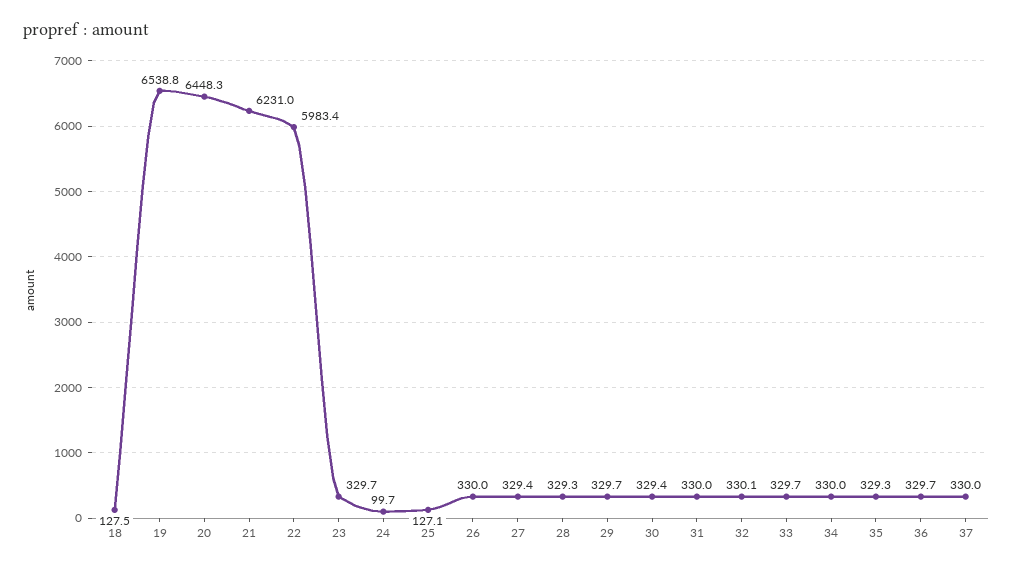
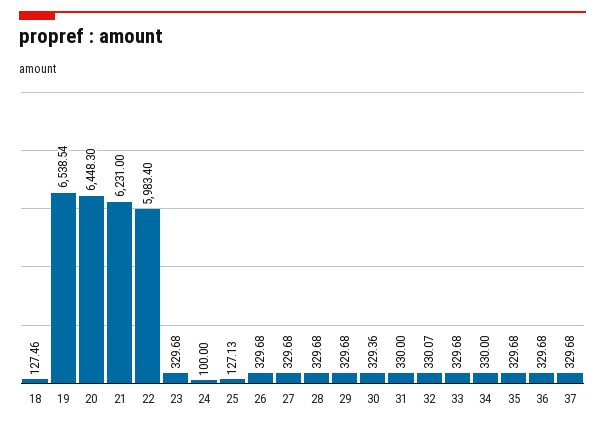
19: 6538.8 -> 6538.54
24: 99.7 -> 100
26: 330 -> 329.68
27: 329.4 -> 329.68
28: 329.3 -> 329.68
35: 329.3 -> 329.68
37: 330 -> 329.68

